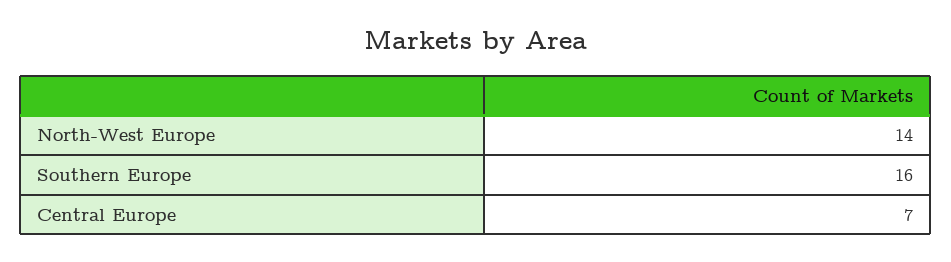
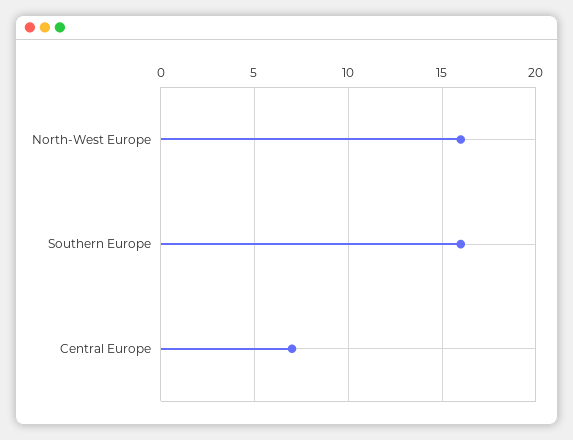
North-West Europe: 14 -> 16

